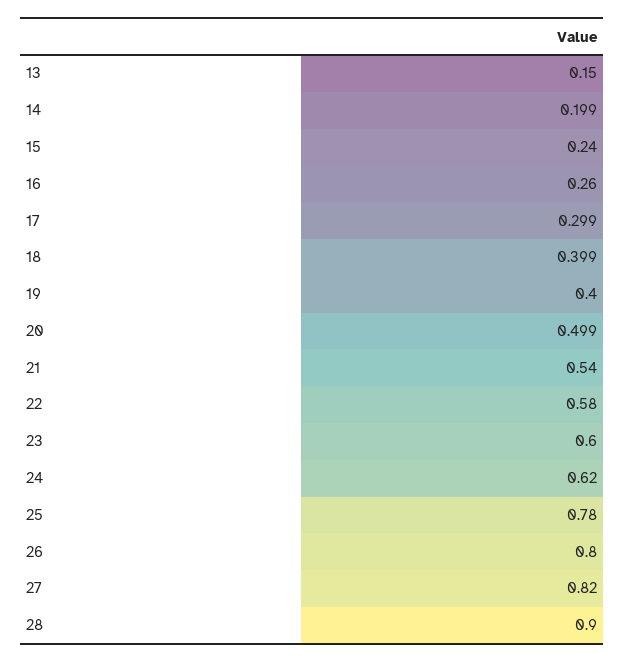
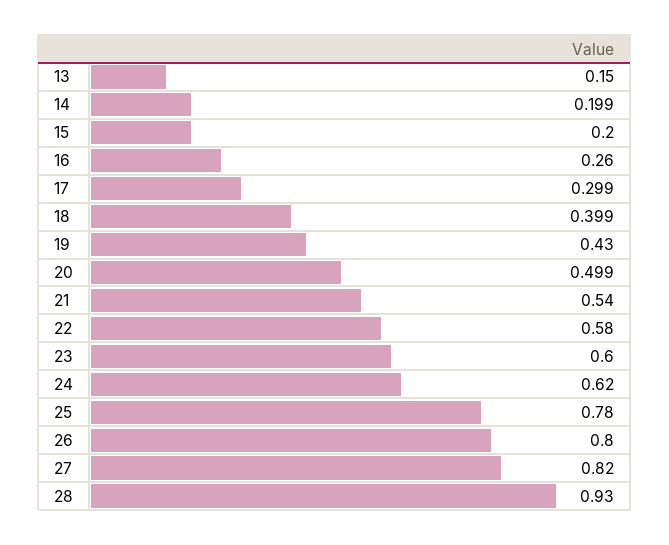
15: 0.24 -> 0.2
19: 0.4 -> 0.43
28: 0.9 -> 0.93

